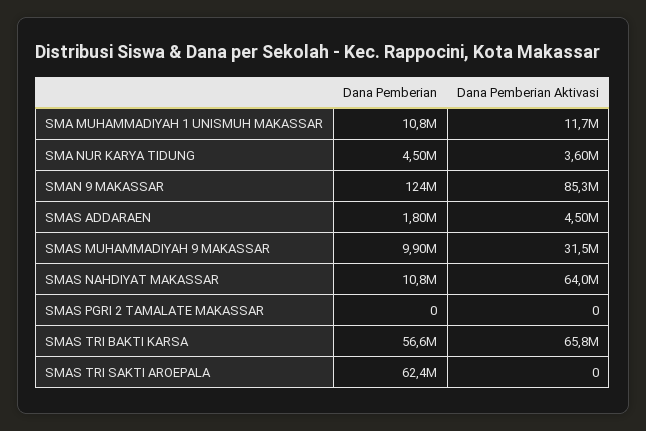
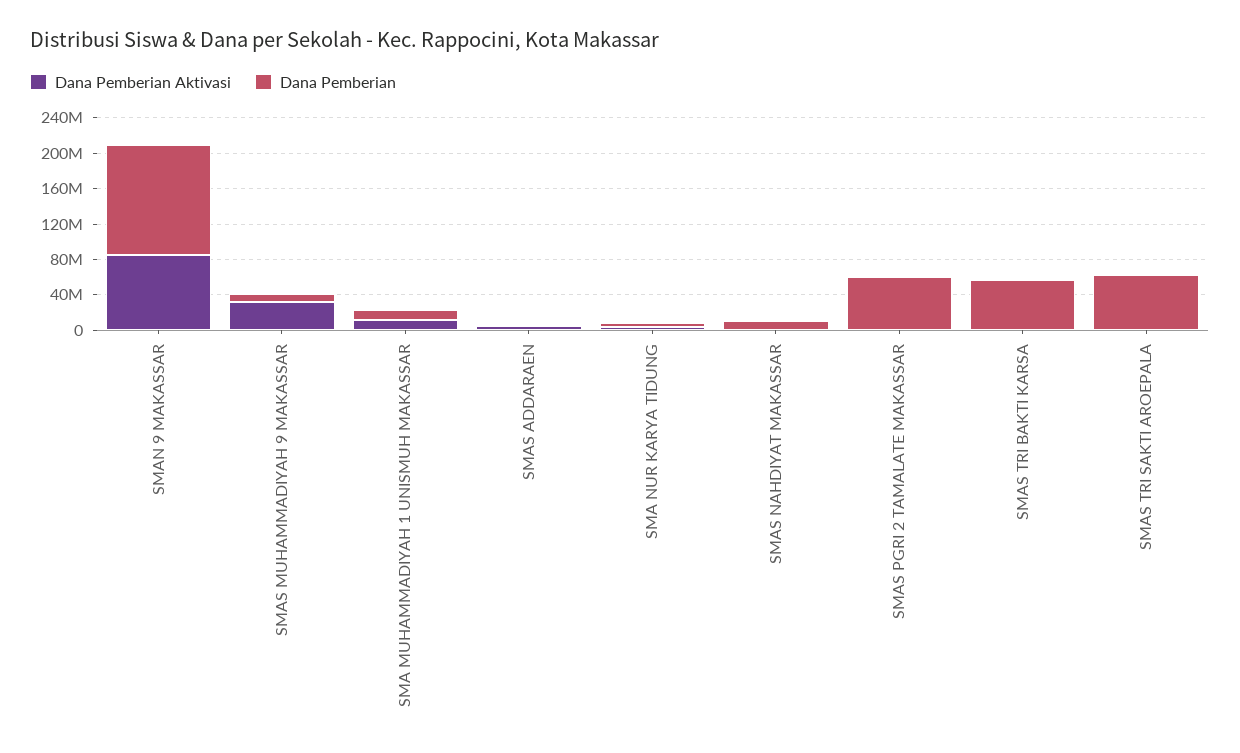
Dana Pemberian Aktivasi, SMAS NAHDIYAT MAKASSAR: 64000000 -> 0
Dana Pemberian, SMAS PGRI 2 TAMALATE MAKASSAR: 0 -> 60000000
Dana Pemberian Aktivasi, SMAS TRI BAKTI KARSA: 65800000 -> 0

